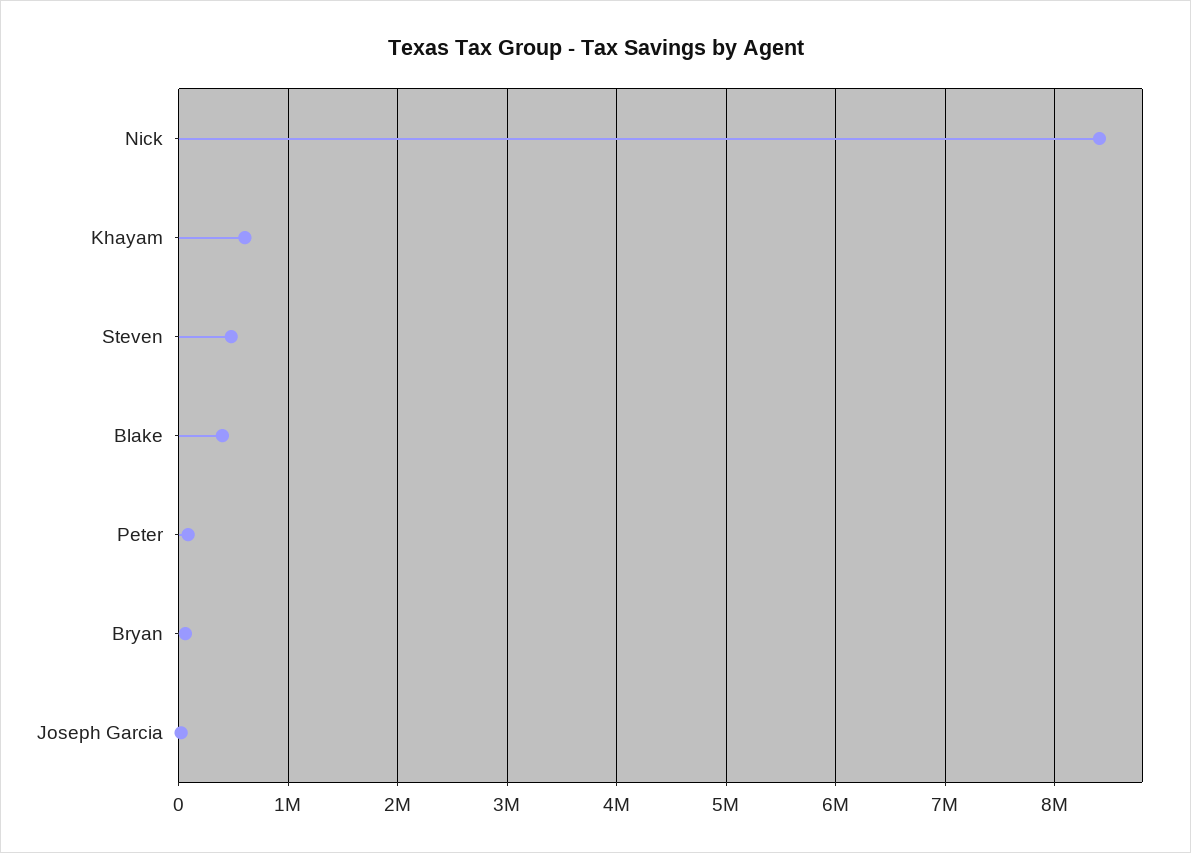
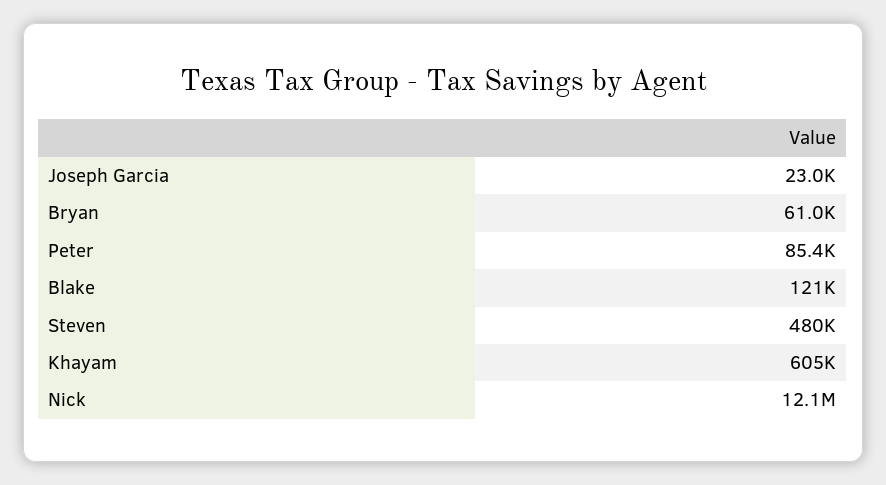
Nick: 8400000 -> 12100000
Blake: 400000 -> 121000

